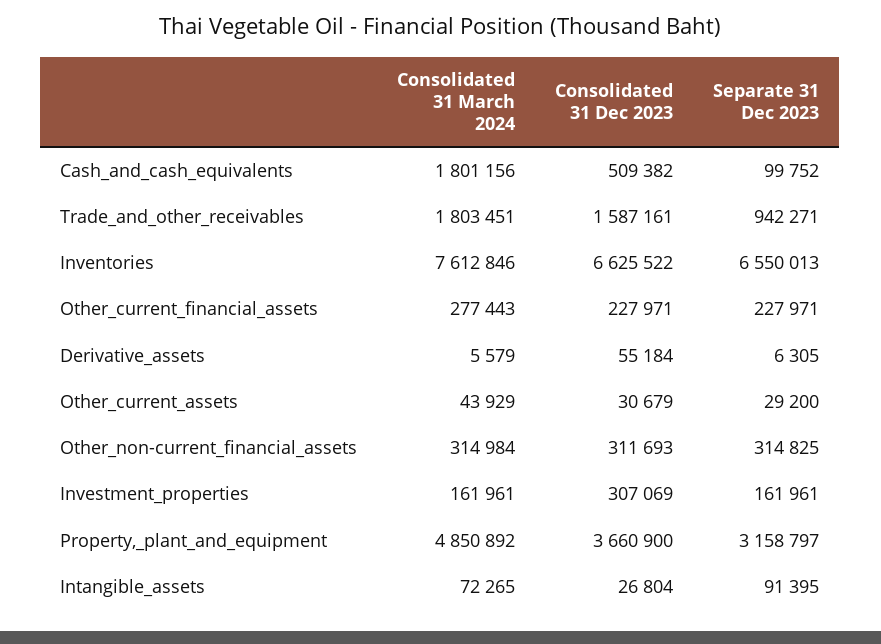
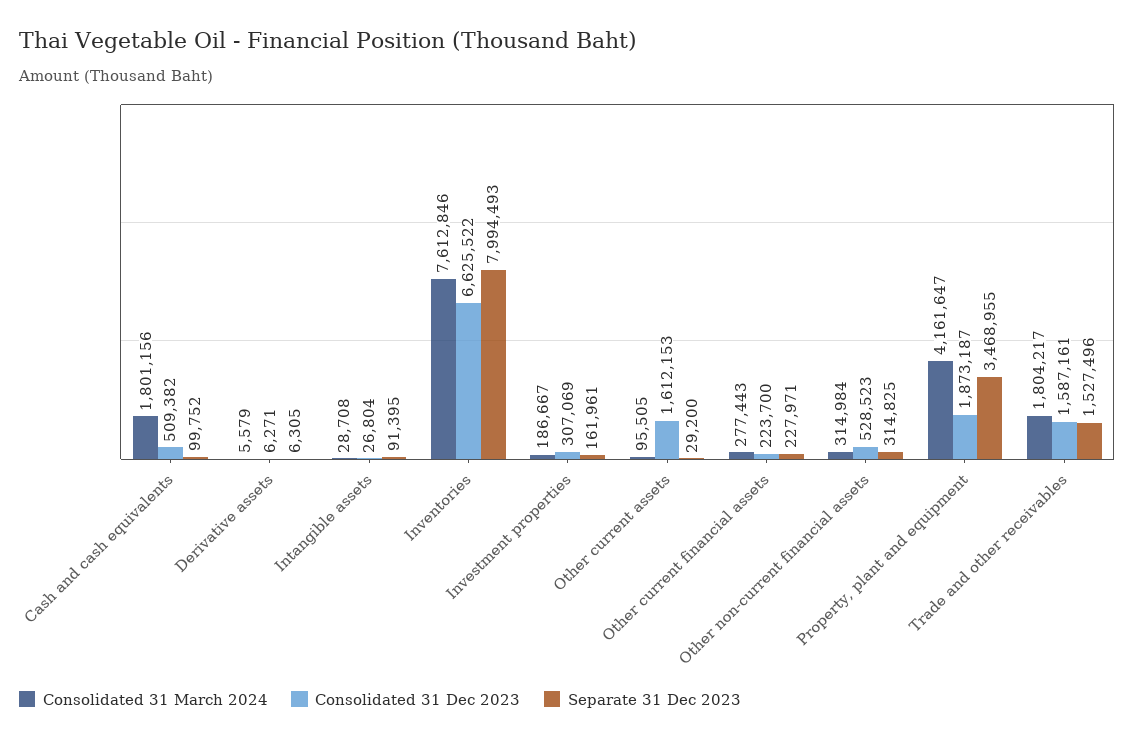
Consolidated 31 March 2024, Trade_and_other_receivables: 1803451 -> 1804217
Separate 31 Dec 2023, Trade_and_other_receivables: 942271 -> 1527496
Separate 31 Dec 2023, Inventories: 6550013 -> 7994493
Consolidated 31 Dec 2023, Other_current_financial_assets: 227971 -> 223700
Consolidated 31 Dec 2023, Derivative_assets: 55184 -> 6271
Consolidated 31 March 2024, Other_current_assets: 43929 -> 95505
Consolidated 31 Dec 2023, Other_current_assets: 30679 -> 1612153
Consolidated 31 Dec 2023, Other_non-current_financial_assets: 311693 -> 528523
Consolidated 31 March 2024, Investment_properties: 161961 -> 186667
Consolidated 31 March 2024, Property,_plant_and_equipment: 4850892 -> 4161647
Consolidated 31 Dec 2023, Property,_plant_and_equipment: 3660900 -> 1873187
Separate 31 Dec 2023, Property,_plant_and_equipment: 3158797 -> 3468955
Consolidated 31 March 2024, Intangible_assets: 72265 -> 28708

